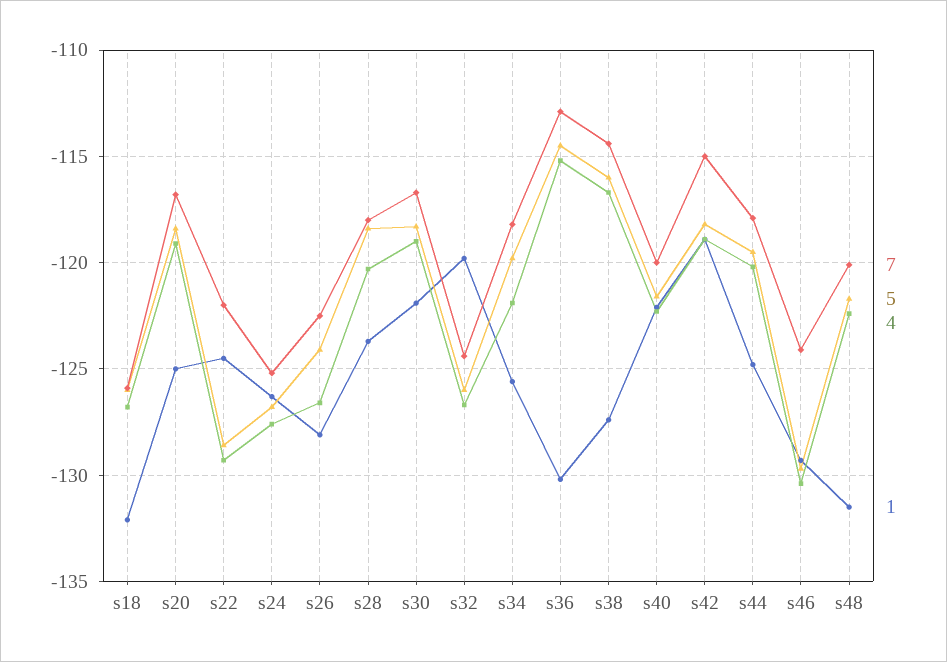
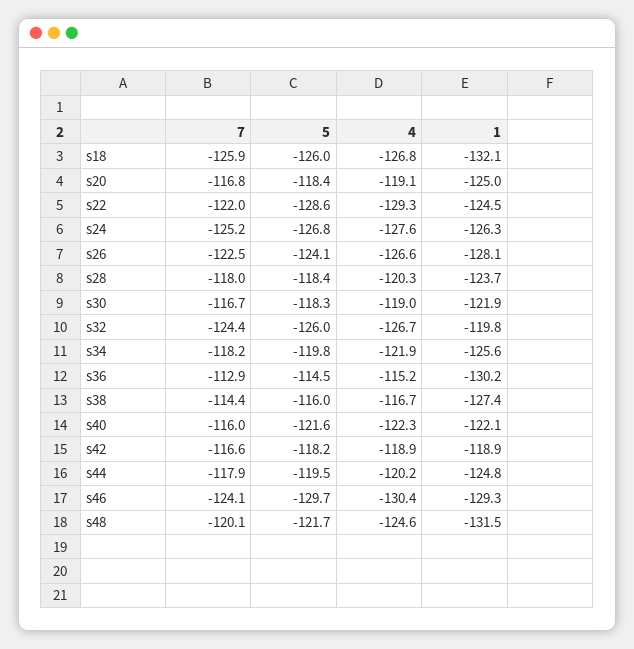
7, s40: -120 -> -116
7, s42: -115 -> -116.6
4, s48: -122.5 -> -124.6

